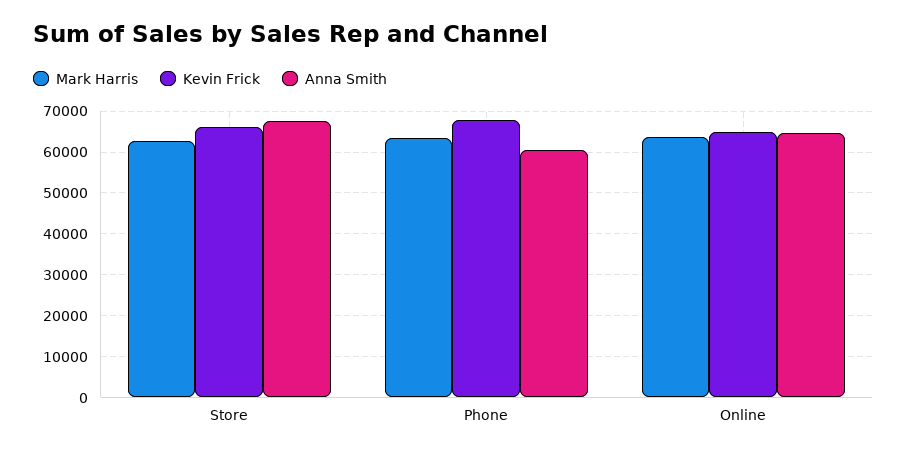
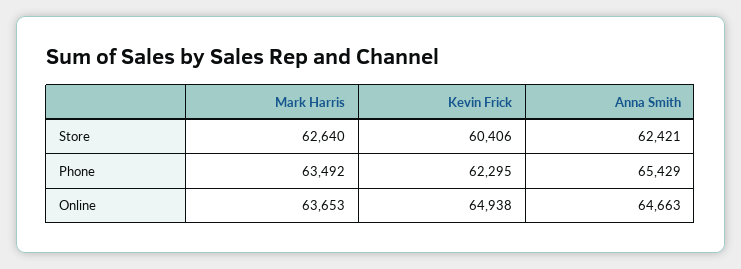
Kevin Frick, Store: 66000 -> 60406
Anna Smith, Store: 68000 -> 62421
Kevin Frick, Phone: 68000 -> 62295
Anna Smith, Phone: 60000 -> 65429

